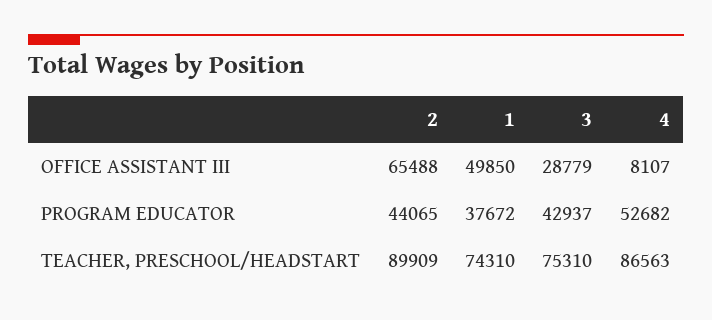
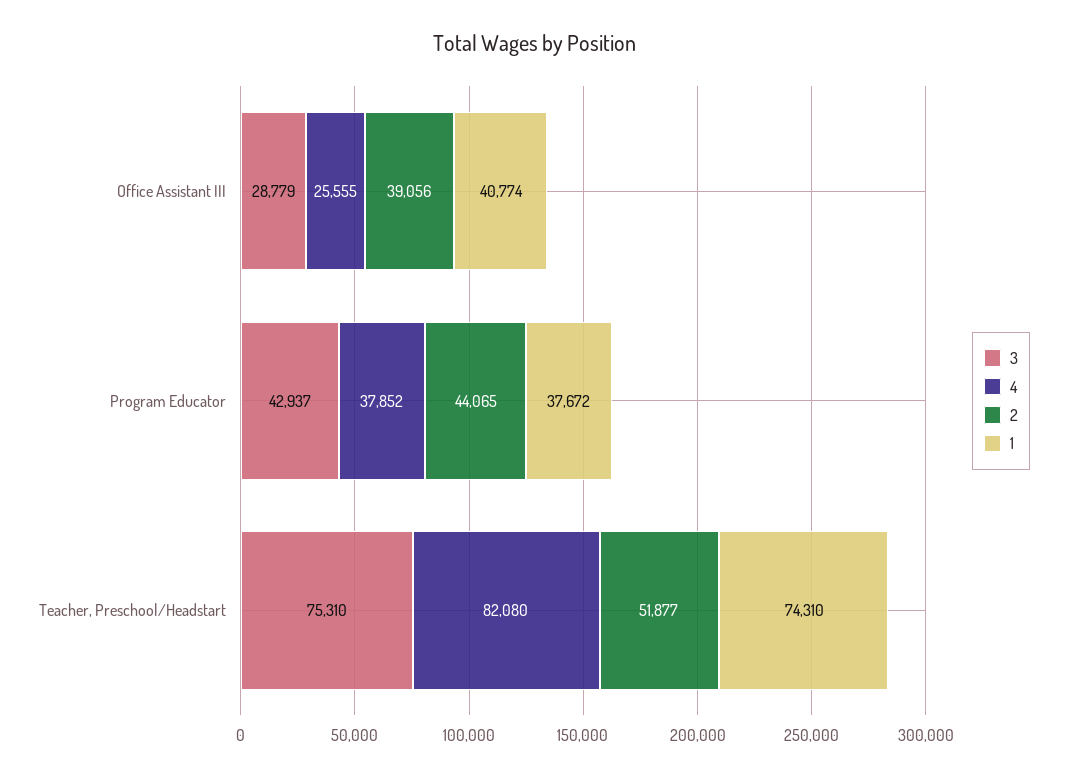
2, OFFICE ASSISTANT III: 65488 -> 39056
1, OFFICE ASSISTANT III: 49850 -> 40774
4, OFFICE ASSISTANT III: 8107 -> 25555
4, PROGRAM EDUCATOR: 52682 -> 37852
2, TEACHER, PRESCHOOL/HEADSTART: 89909 -> 51877
4, TEACHER, PRESCHOOL/HEADSTART: 86563 -> 82080

